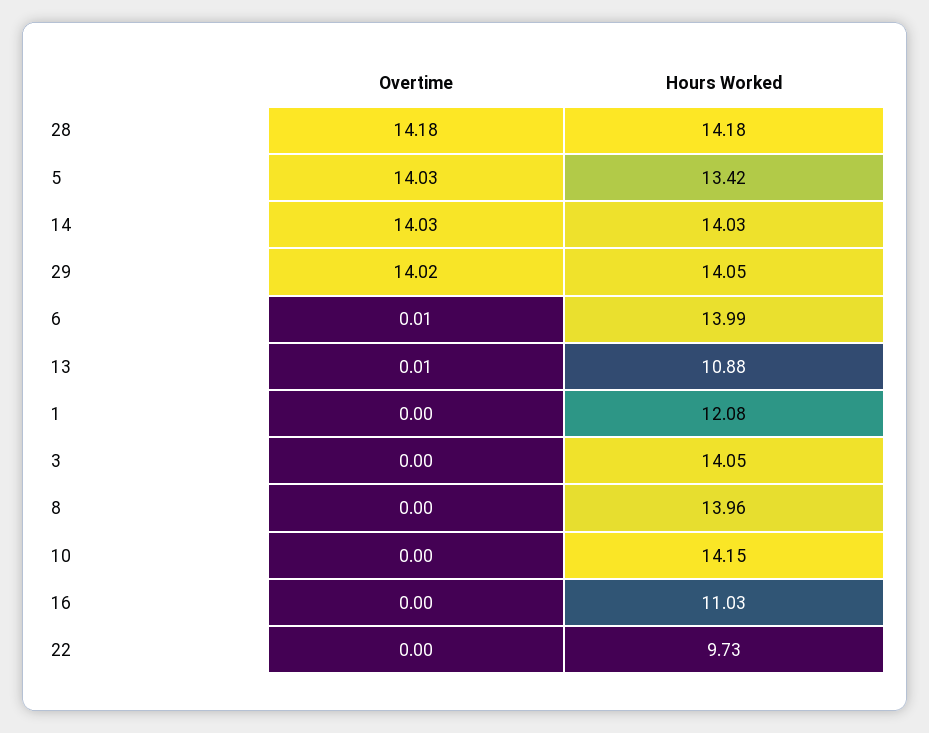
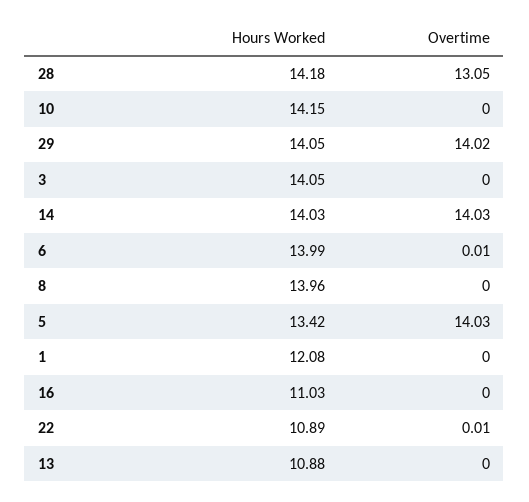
Overtime, 28: 14.18 -> 13.05
Overtime, 13: 0.01 -> 0
Overtime, 22: 0 -> 0.01
Hours Worked, 22: 9.73 -> 10.89

